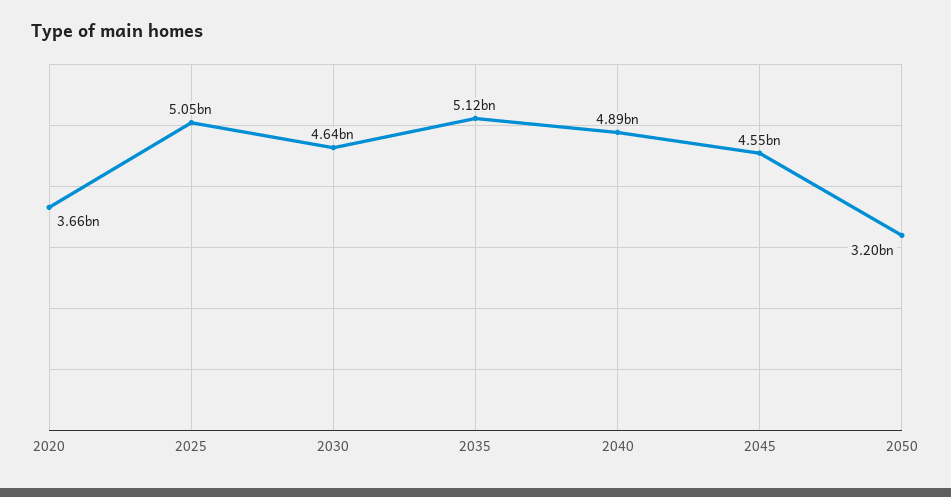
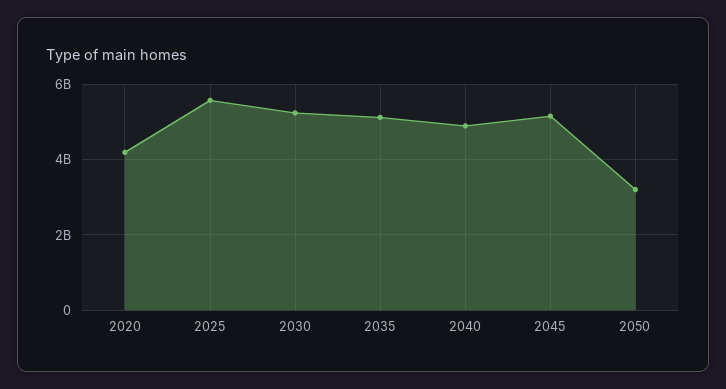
2020: 3660000000 -> 4200000000
2025: 5050000000 -> 5600000000
2030: 4640000000 -> 5200000000
2045: 4550000000 -> 5200000000

